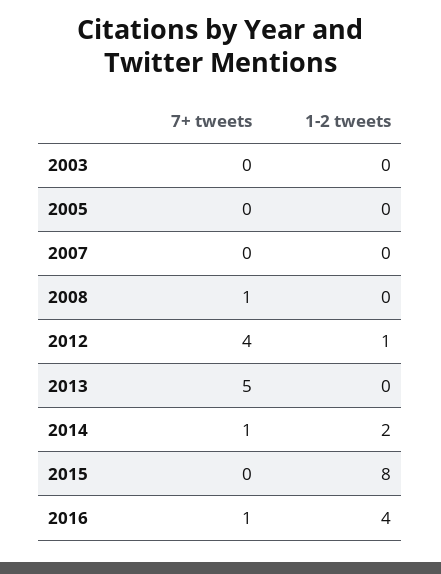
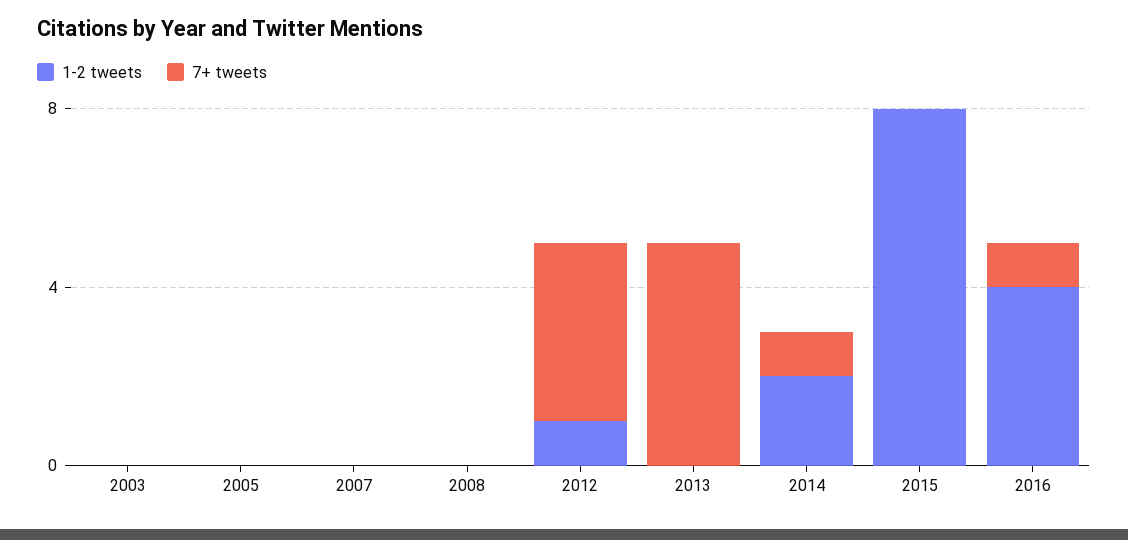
7+ tweets, 2008: 1 -> 0

